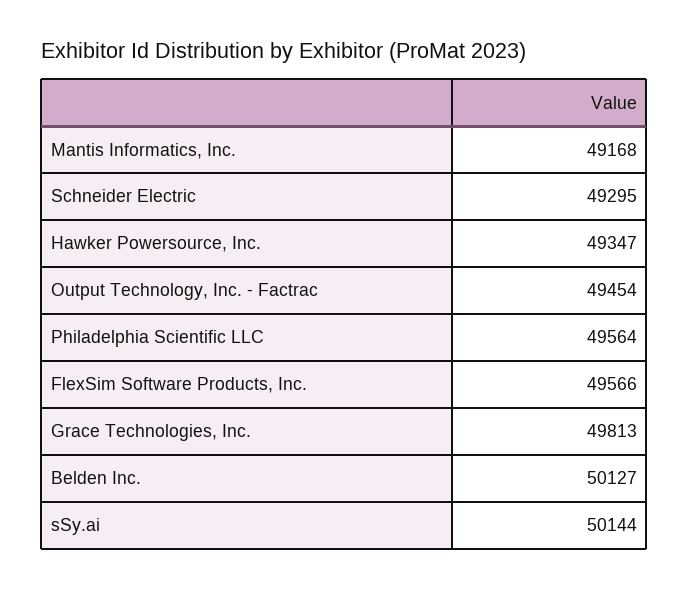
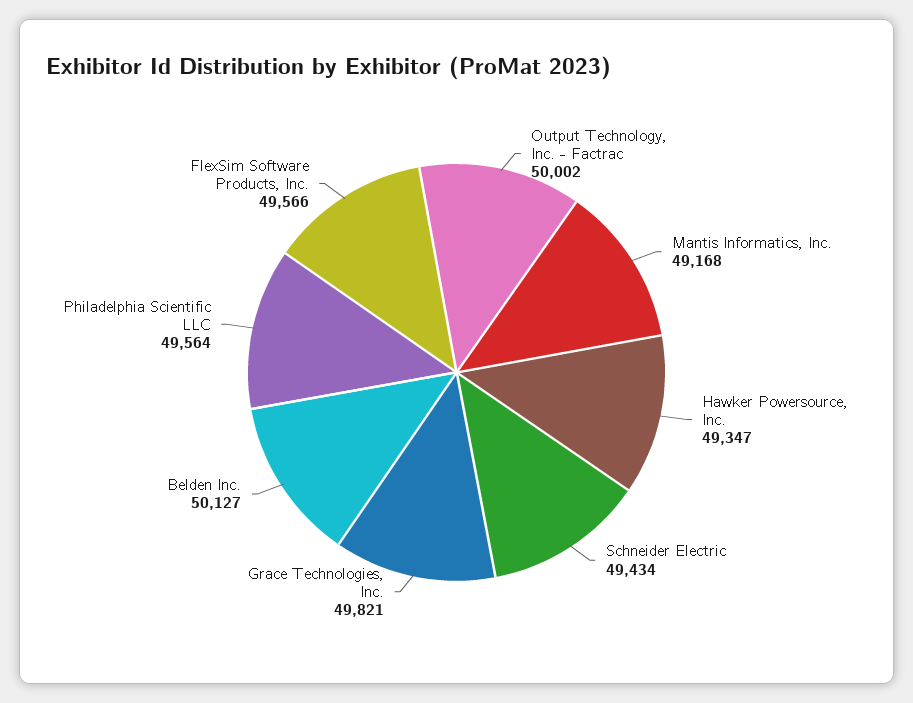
Schneider Electric: 49295 -> 49434
Output Technology, Inc. - Factrac: 49454 -> 50002
Grace Technologies, Inc.: 49813 -> 49821
sSy.ai: 50144 -> none

